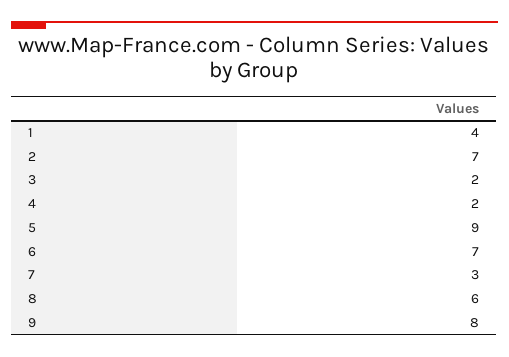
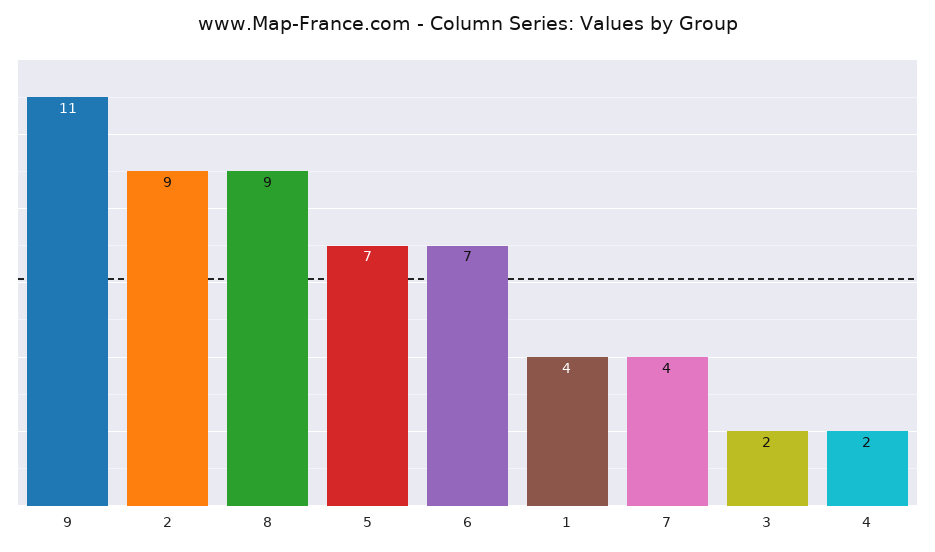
2: 7 -> 9
5: 9 -> 7
7: 3 -> 4
8: 6 -> 9
9: 8 -> 11

